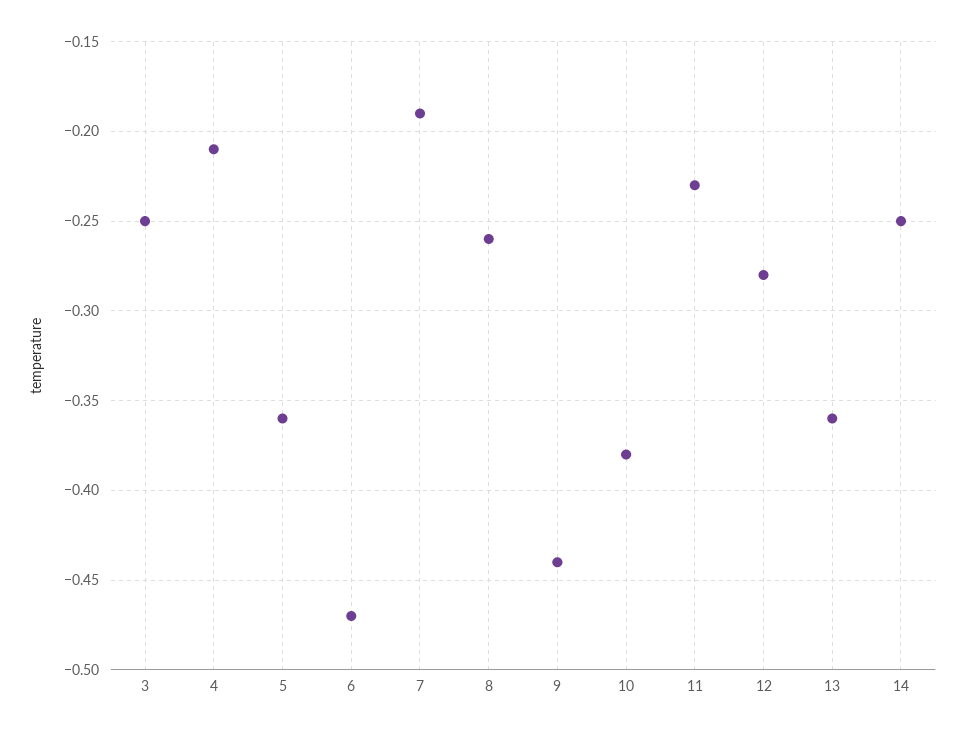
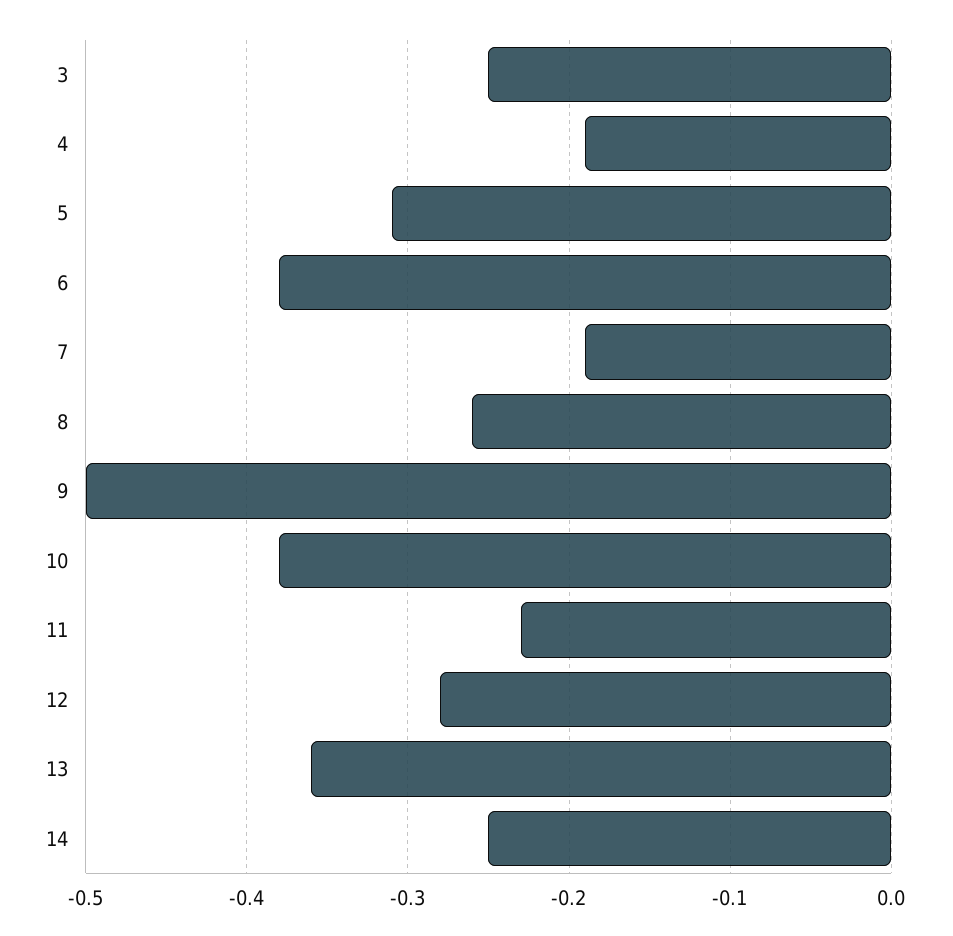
4: -0.21 -> -0.19
5: -0.36 -> -0.31
6: -0.47 -> -0.38
9: -0.44 -> -0.5

